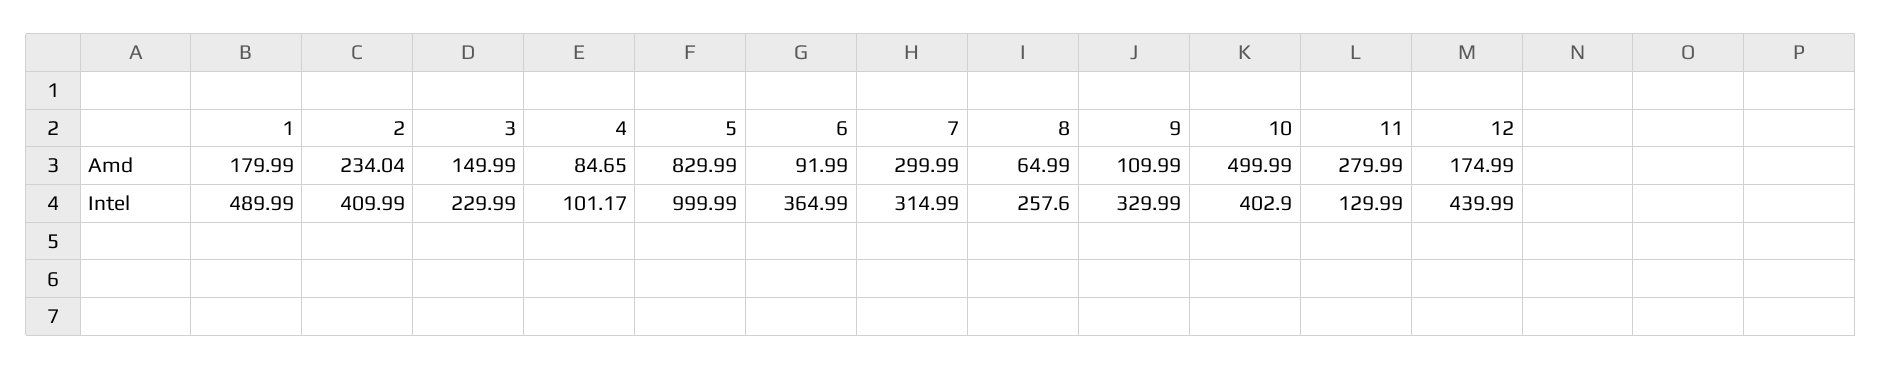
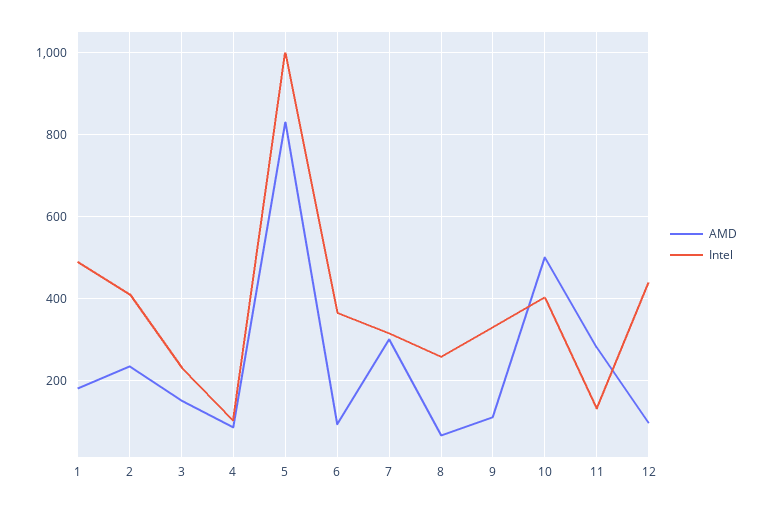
Amd, 12: 174.99 -> 100

